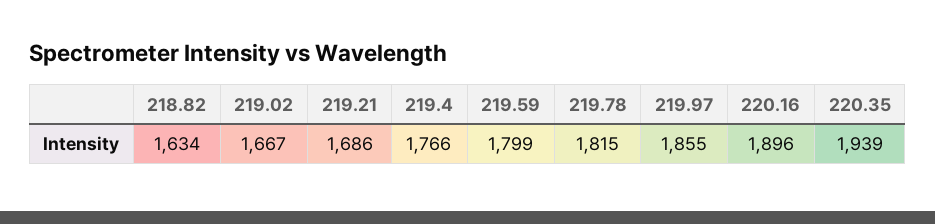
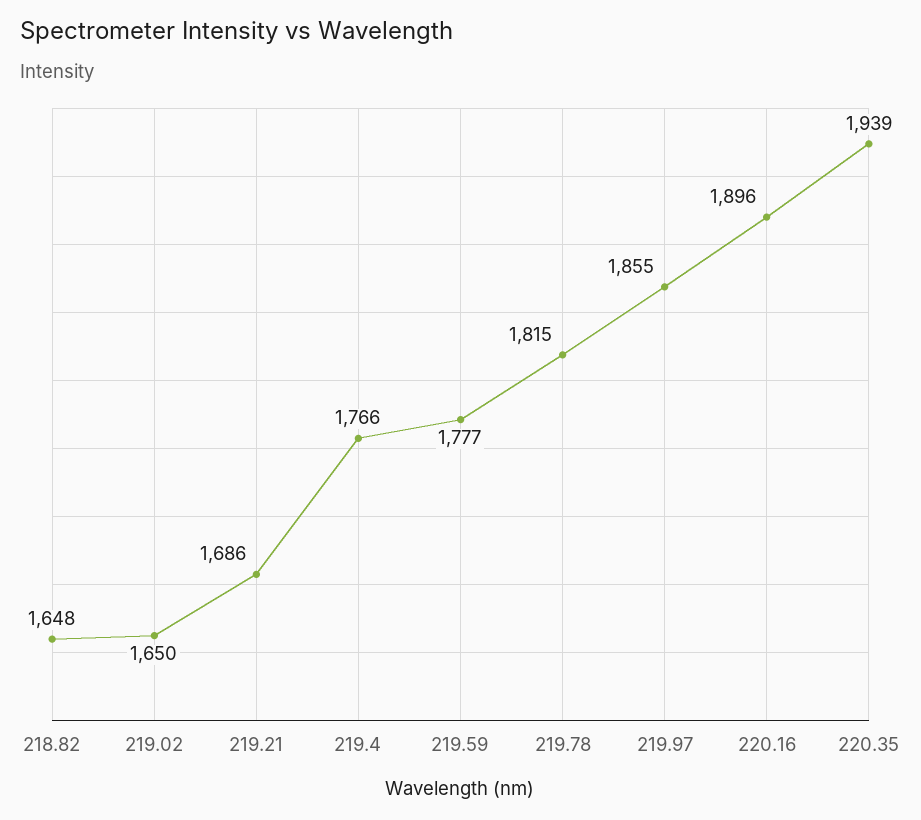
218.82: 1634 -> 1648
219.02: 1667 -> 1650
219.59: 1799 -> 1777

